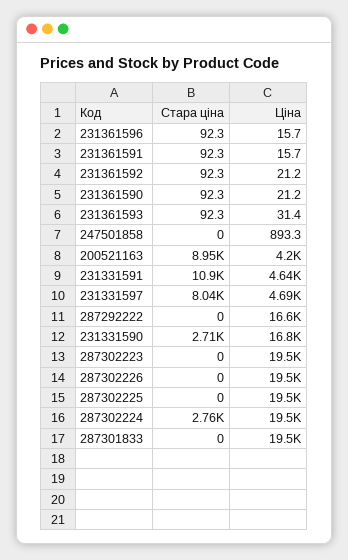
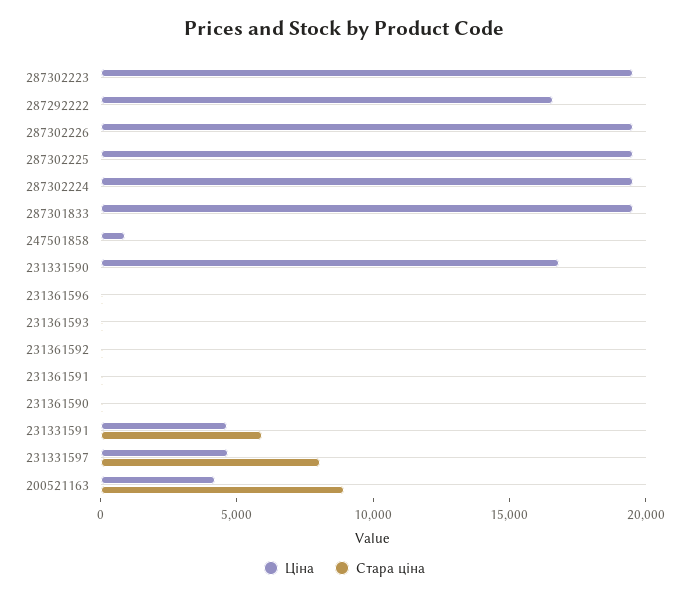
Стара ціна, 231331591: 10900 -> 6000
Стара ціна, 231331590: 2710 -> 0
Стара ціна, 287302224: 2760 -> 0

